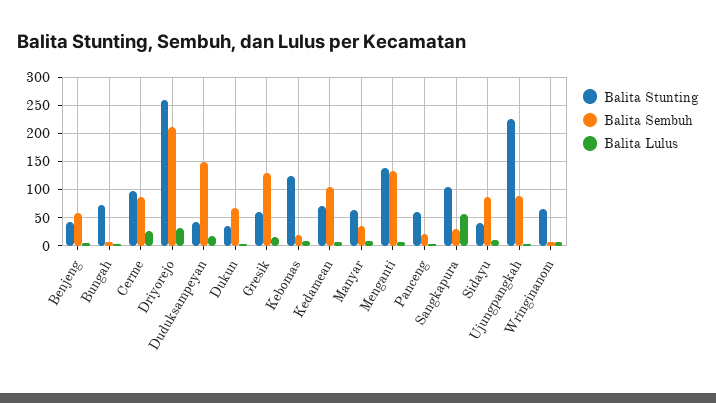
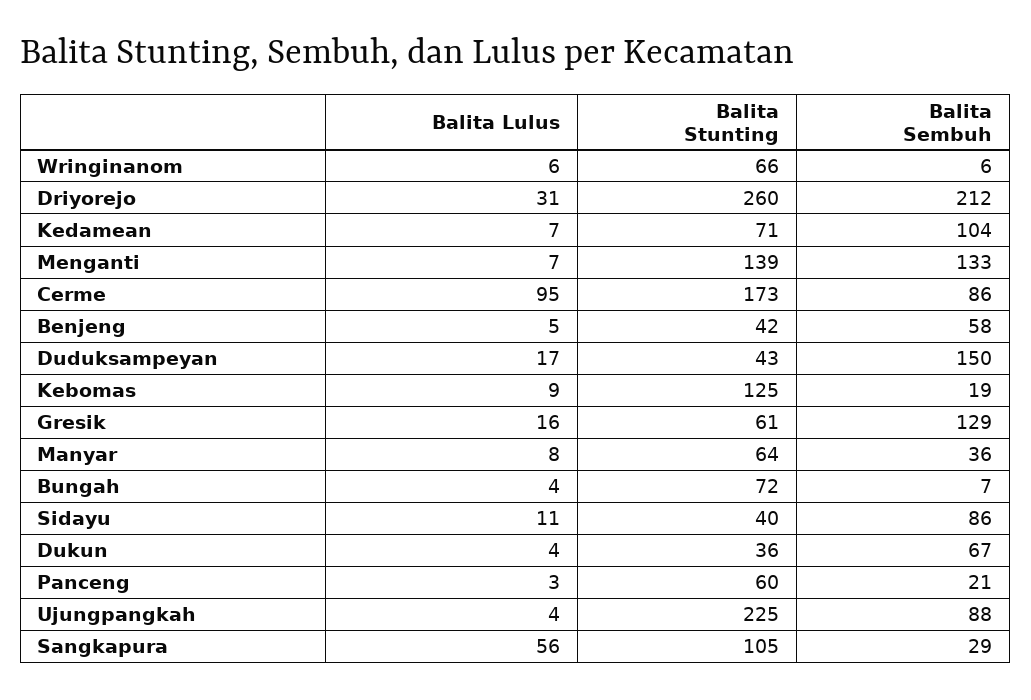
Balita Stunting, Cerme: 100 -> 173
Balita Lulus, Cerme: 25 -> 95

